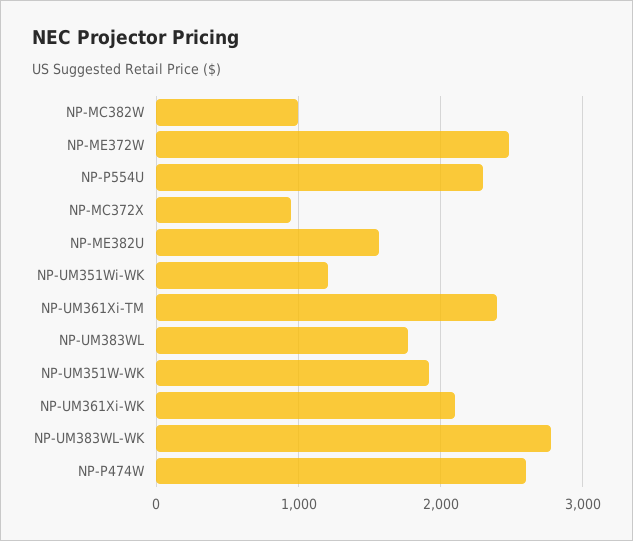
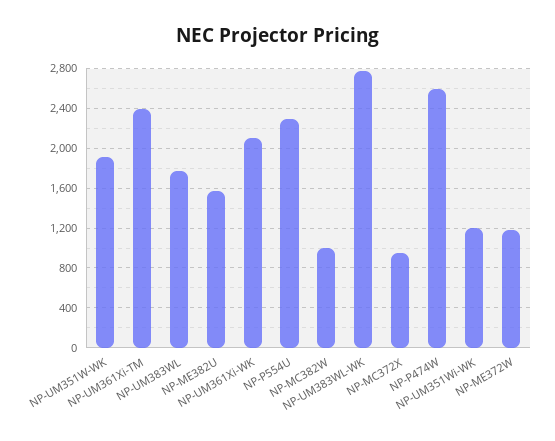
NP-ME372W: 2500 -> 1200

